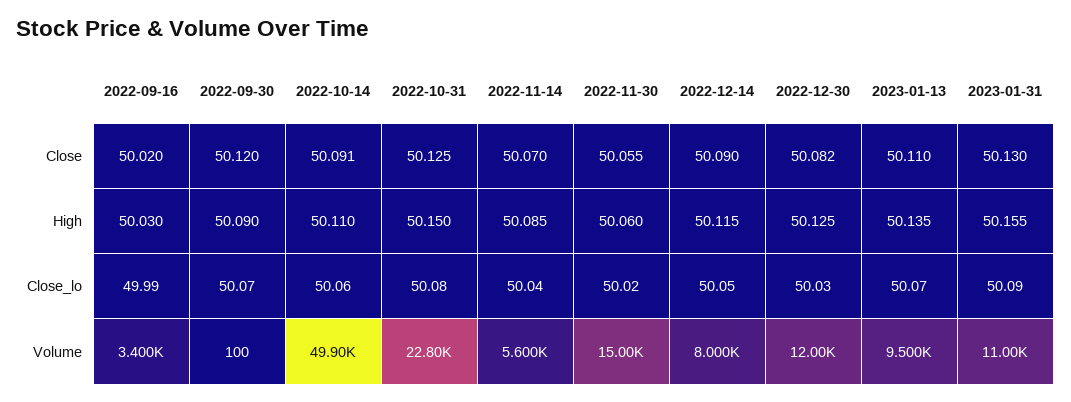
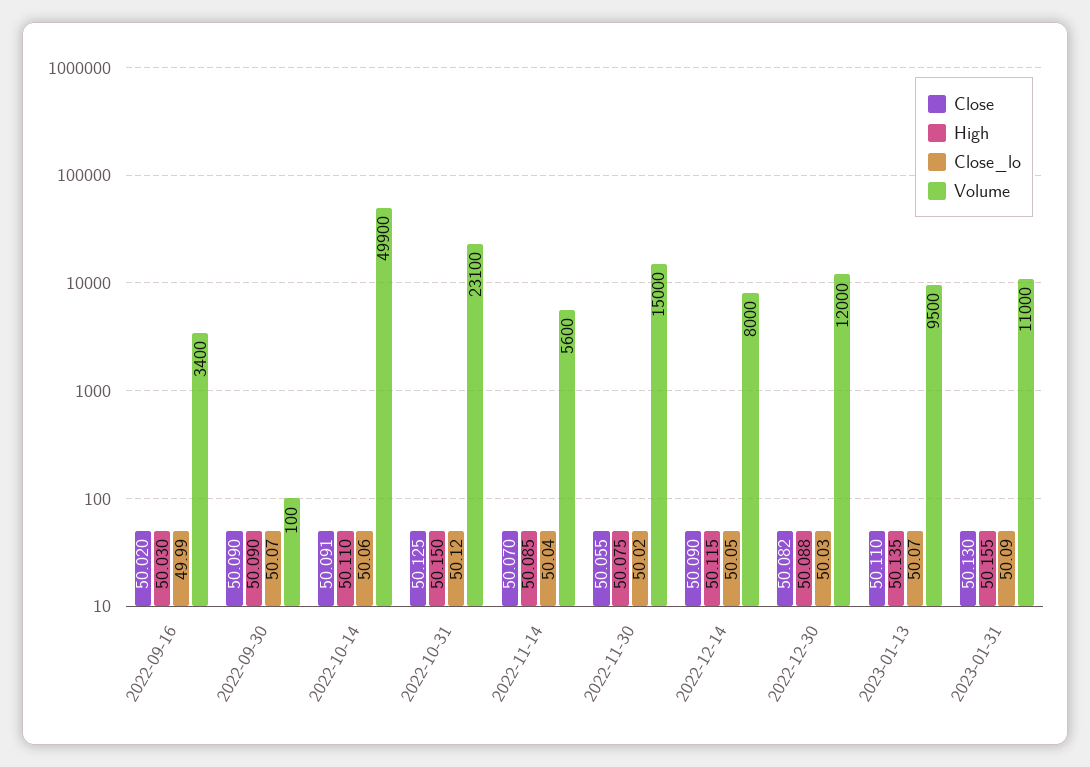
Close, 2022-09-30: 50.12 -> 50.09
High, 2022-11-30: 50.06 -> 50.075
High, 2022-12-30: 50.125 -> 50.088
Close_lo, 2022-10-31: 50.08 -> 50.12
Volume, 2022-10-31: 22800 -> 23100

